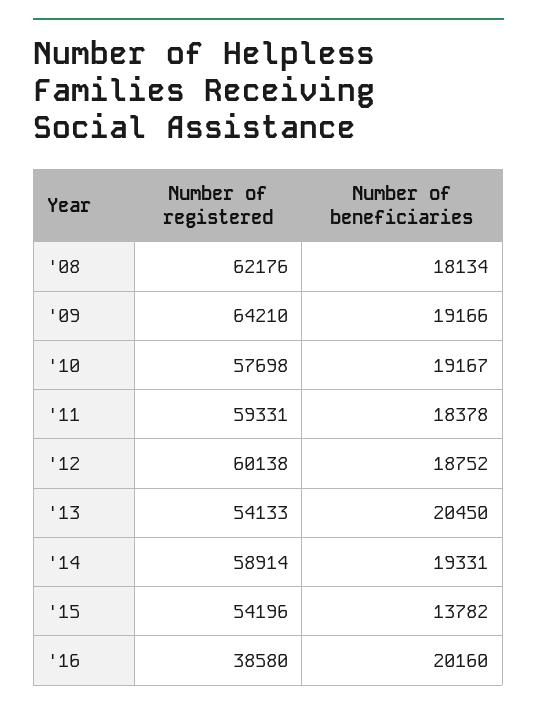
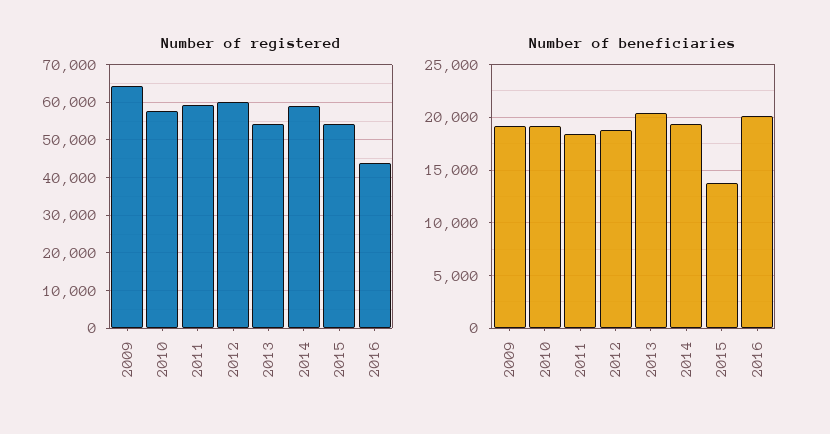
Number of registered, '08: 62176 -> none
Number of beneficiaries, '08: 18134 -> none
Number of registered, '16: 38580 -> 44000

